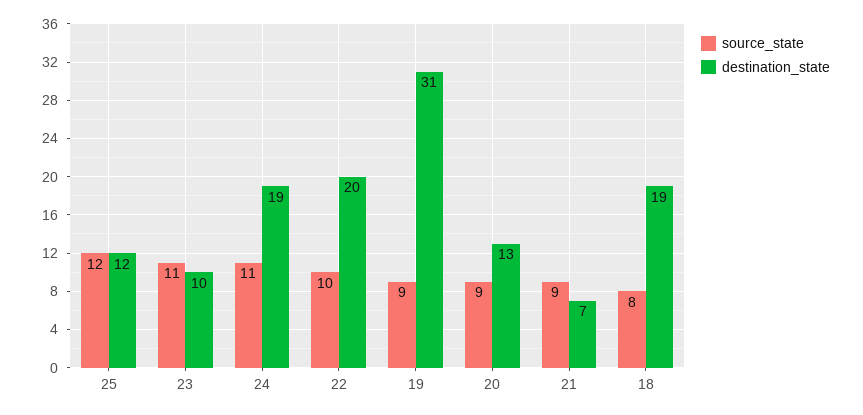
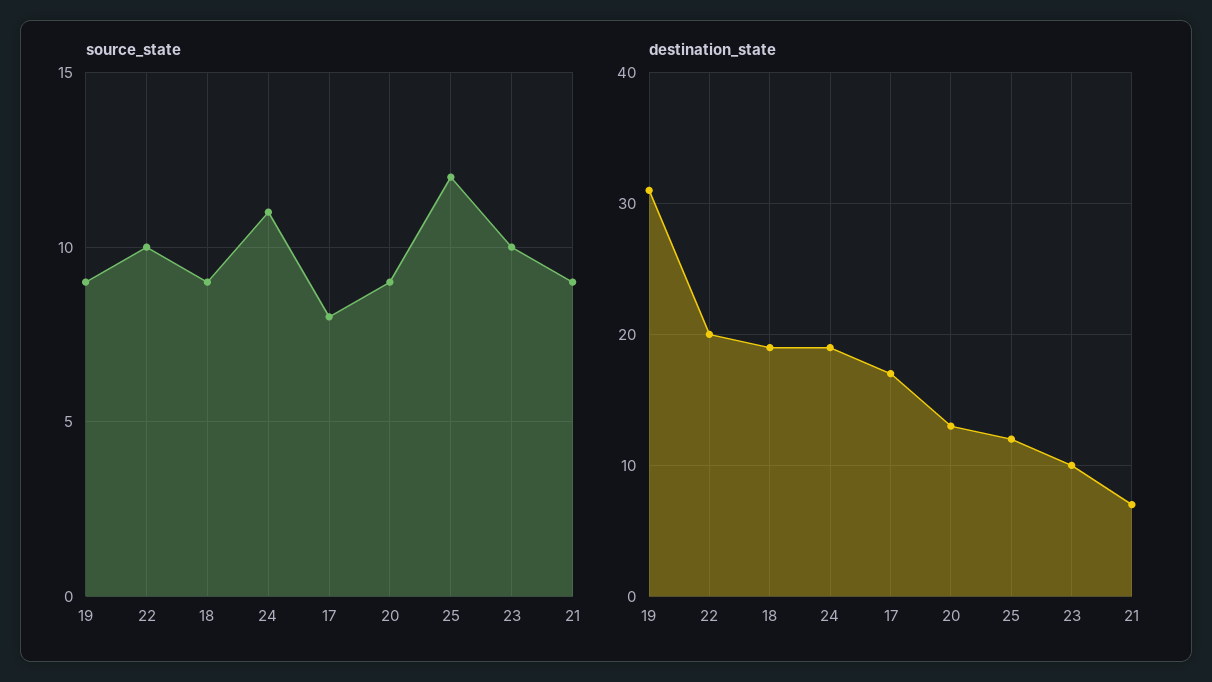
source_state, 23: 11 -> 10
source_state, 18: 8 -> 9
source_state, 17: none -> 8
destination_state, 17: none -> 17

